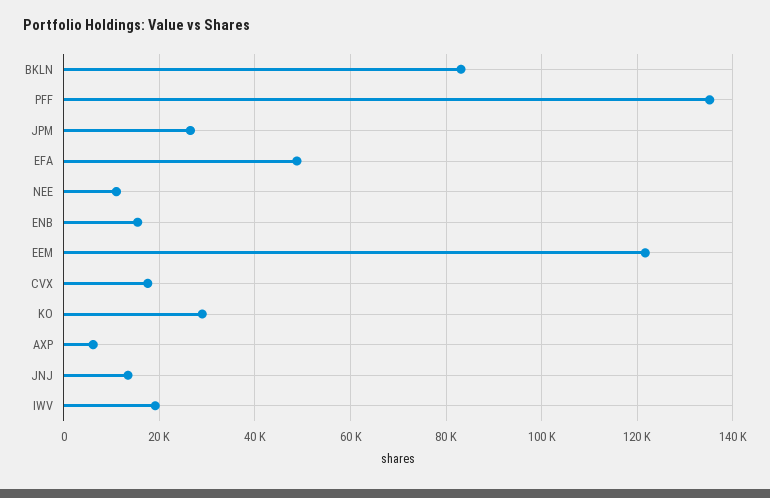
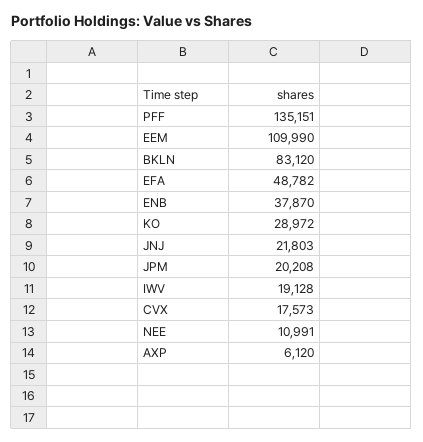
JPM: 26000 -> 20208
ENB: 16000 -> 37870
EEM: 122000 -> 109990
JNJ: 14000 -> 21803

